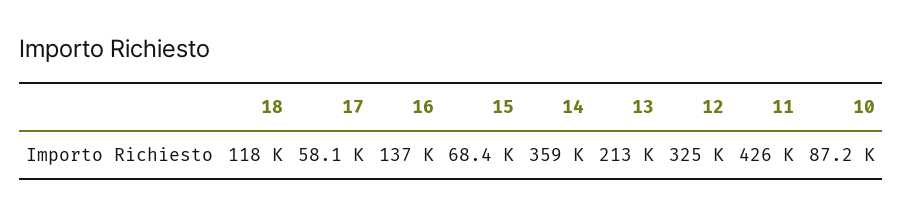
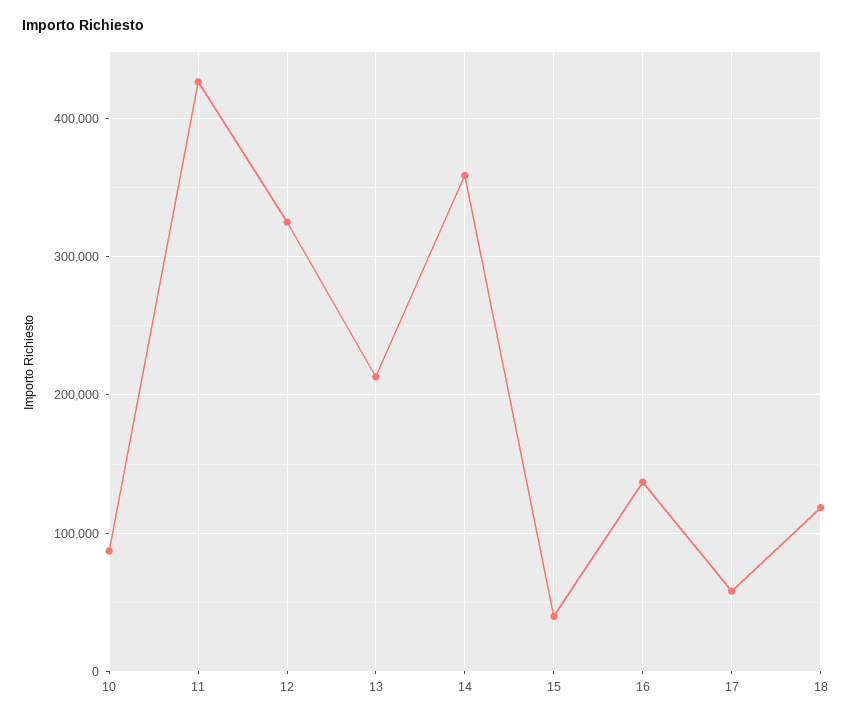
15: 68400 -> 40000

